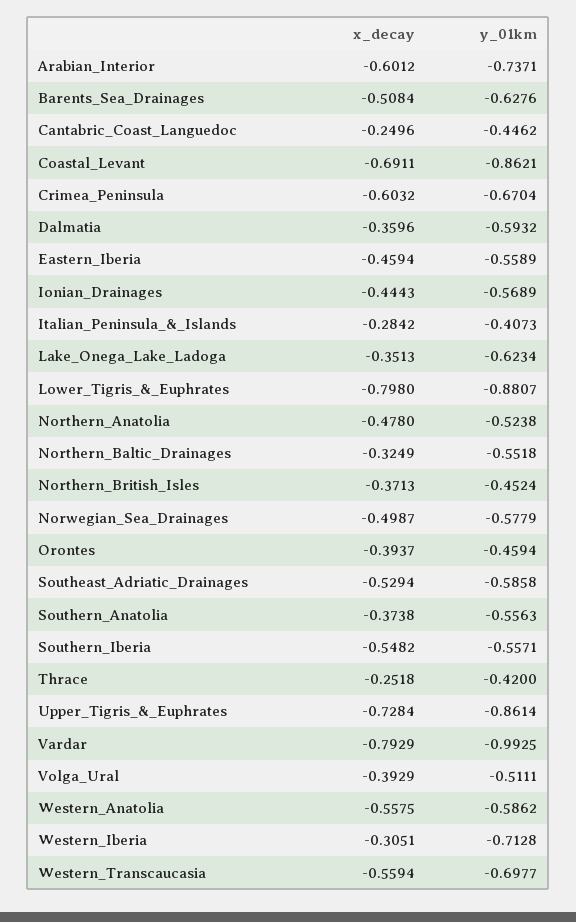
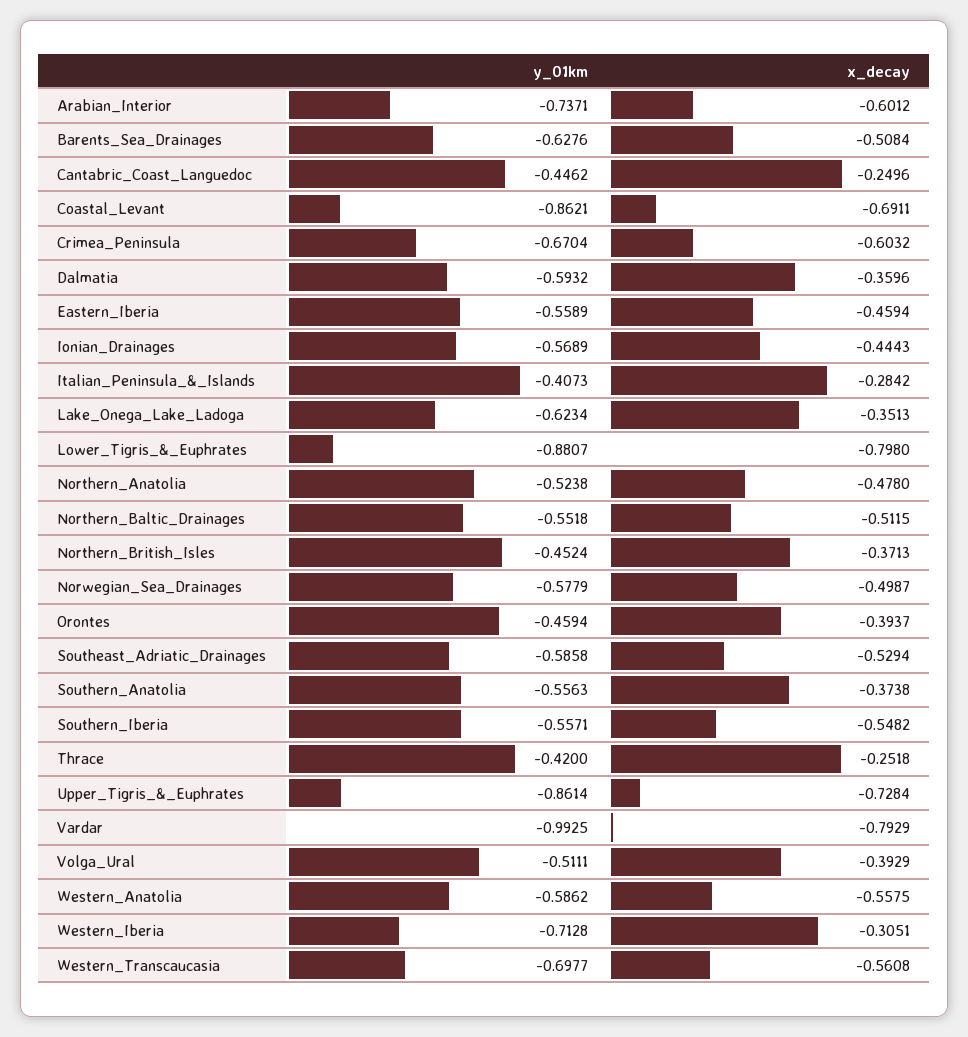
x_decay, Northern_Baltic_Drainages: -0.3249 -> -0.5115
x_decay, Western_Transcaucasia: -0.5594 -> -0.5608

